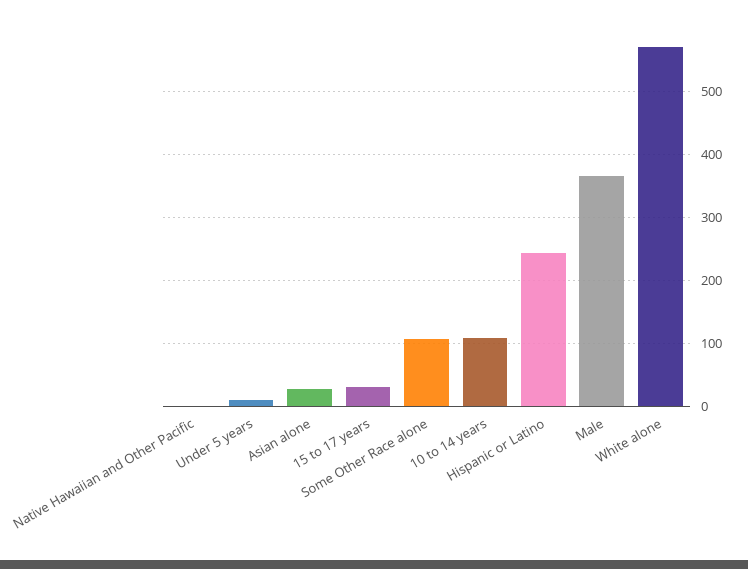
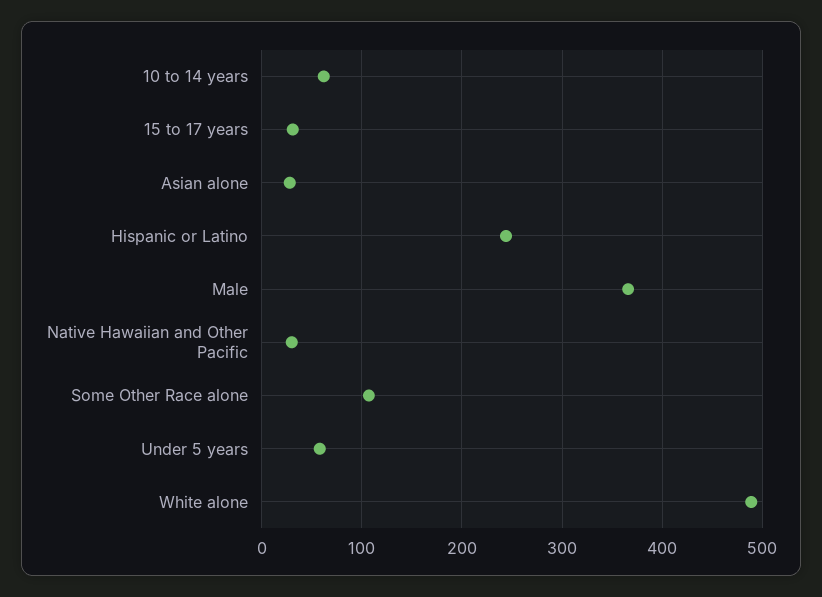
Native Hawaiian and Other Pacific: 0 -> 30
Under 5 years: 10 -> 60
10 to 14 years: 110 -> 60
White alone: 570 -> 490

